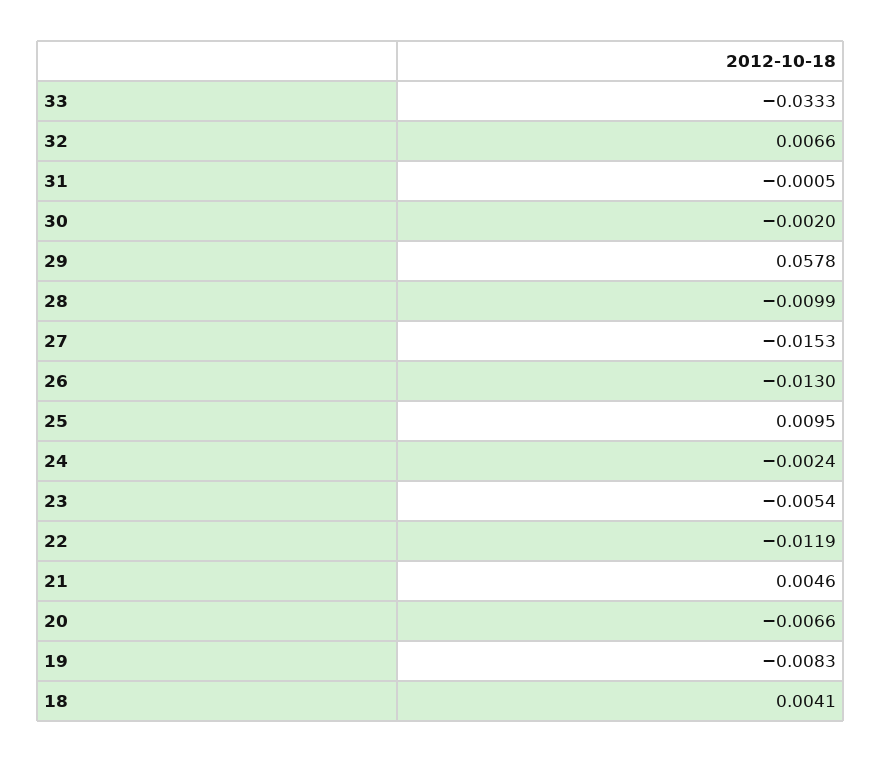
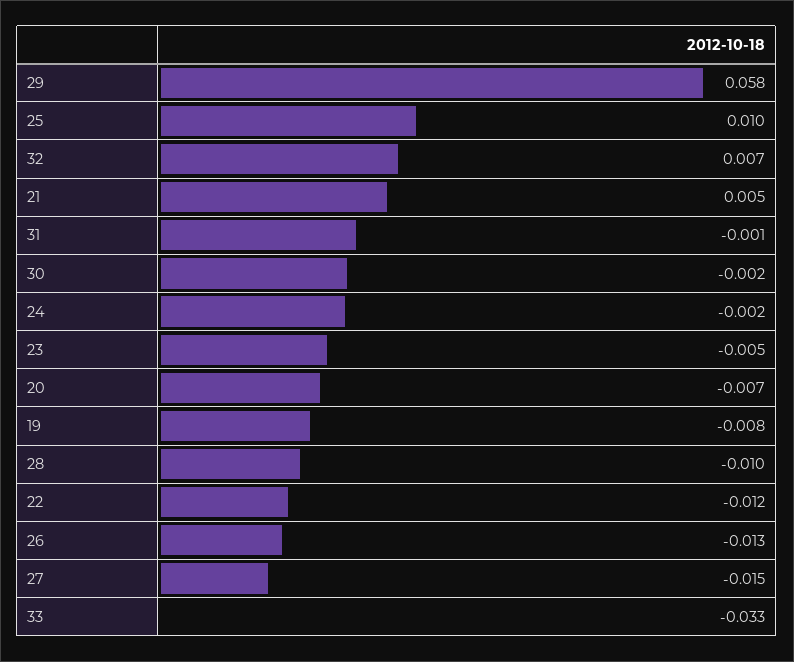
18: 0.0041 -> none

